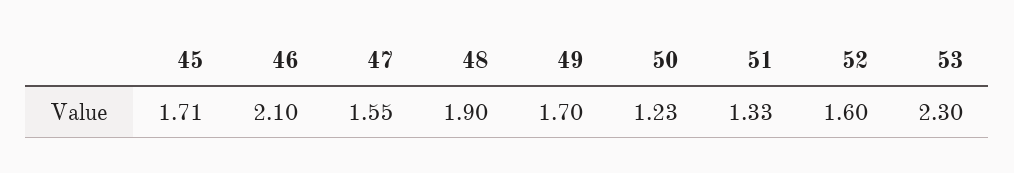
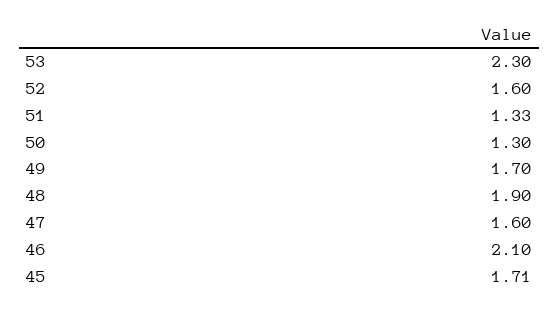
47: 1.55 -> 1.6
50: 1.23 -> 1.3

